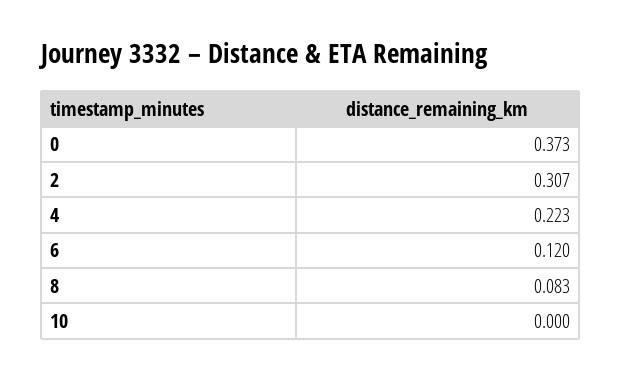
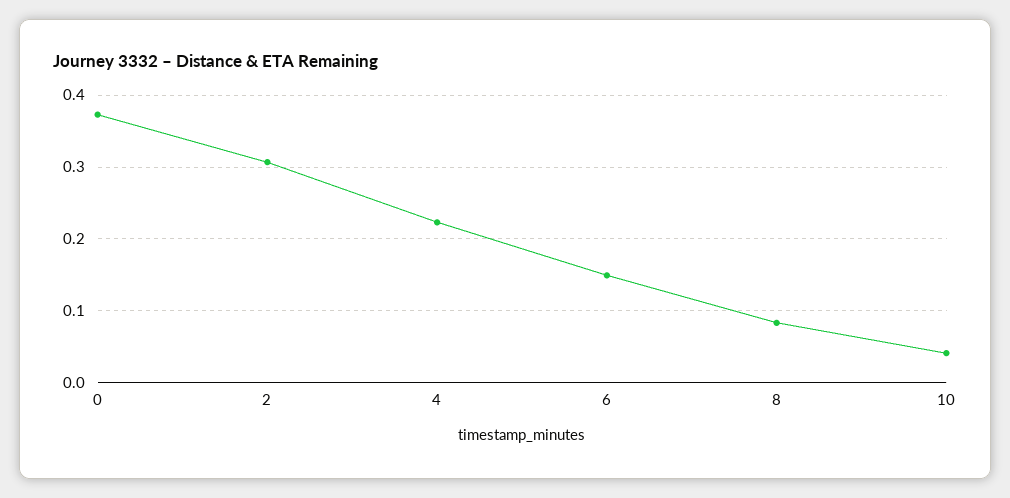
6: 0.12 -> 0.15
10: 0 -> 0.04

